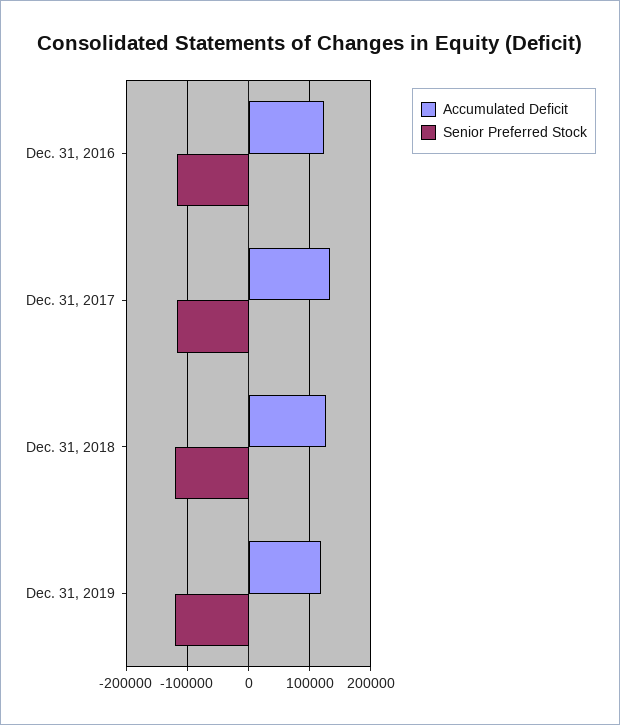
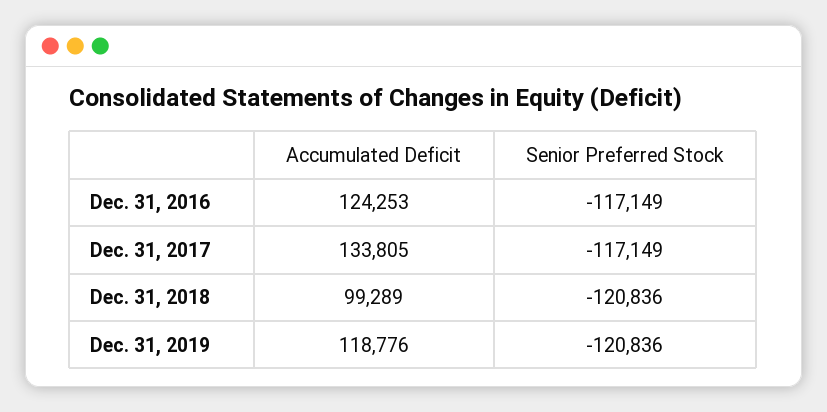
Accumulated Deficit, Dec. 31, 2018: 130000 -> 99289

